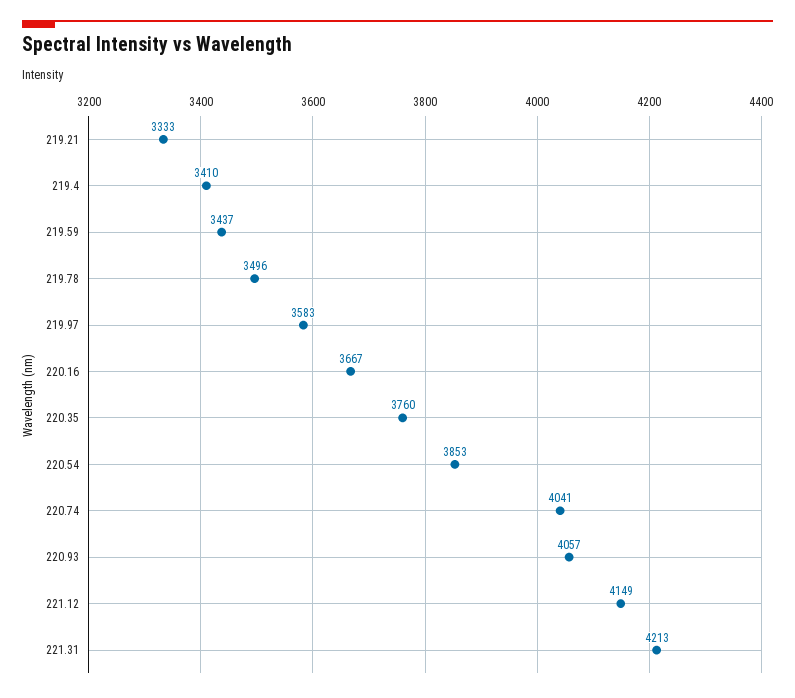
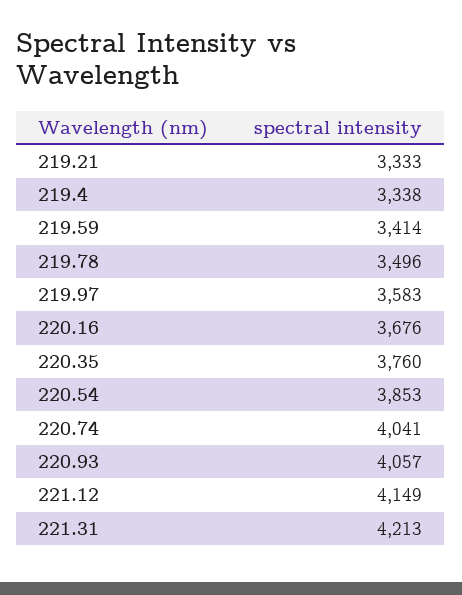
219.4: 3410 -> 3338
219.59: 3437 -> 3414
220.16: 3667 -> 3676

